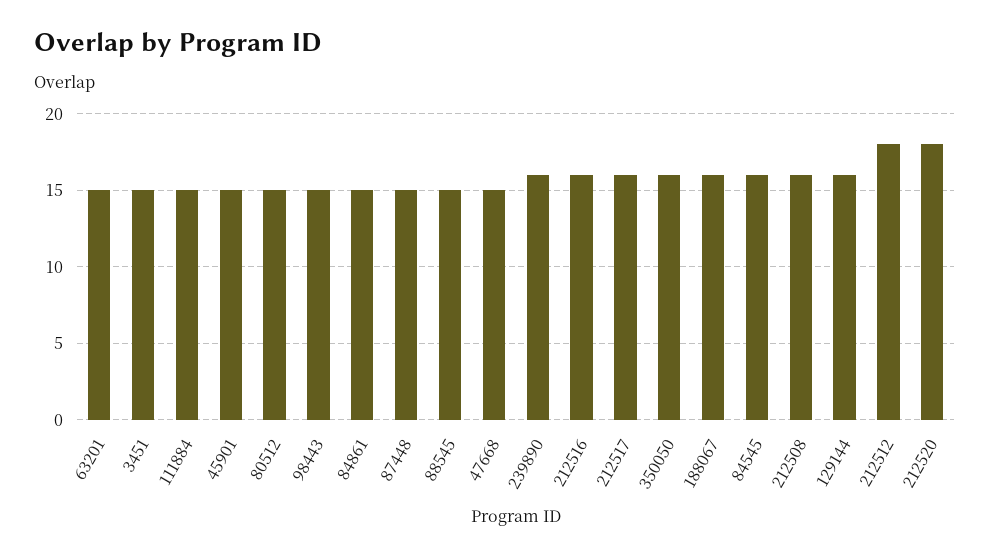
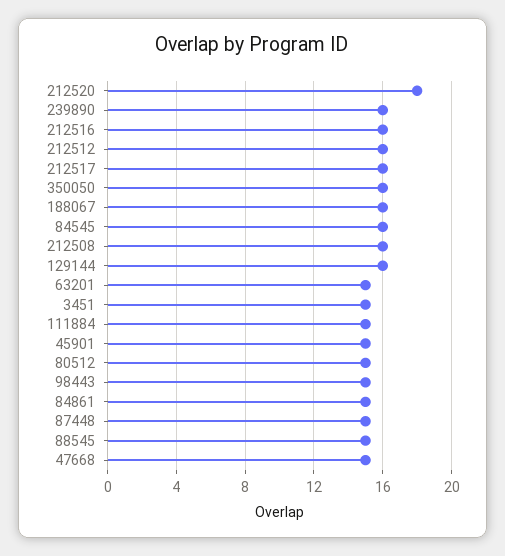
212512: 18 -> 16

